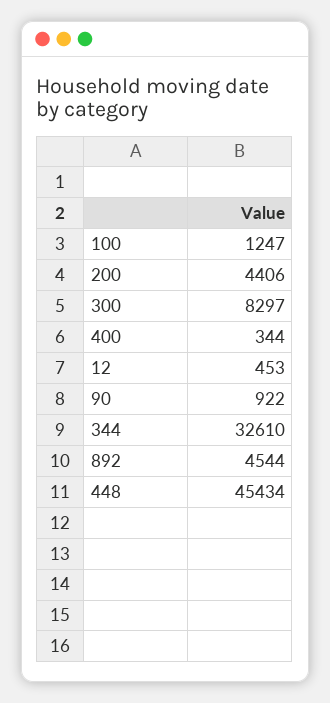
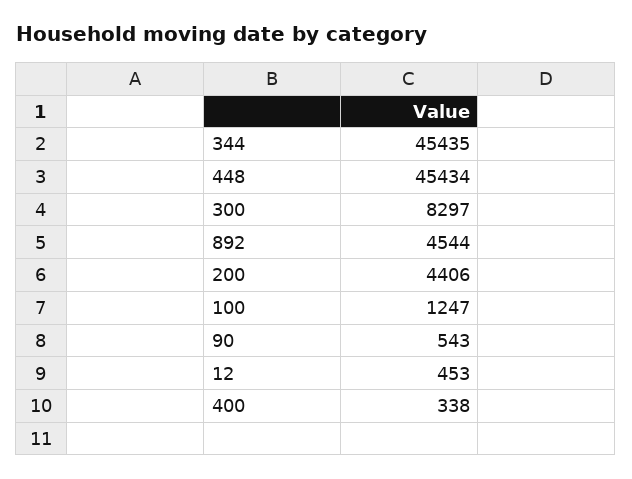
400: 344 -> 338
90: 922 -> 543
344: 32610 -> 45435

